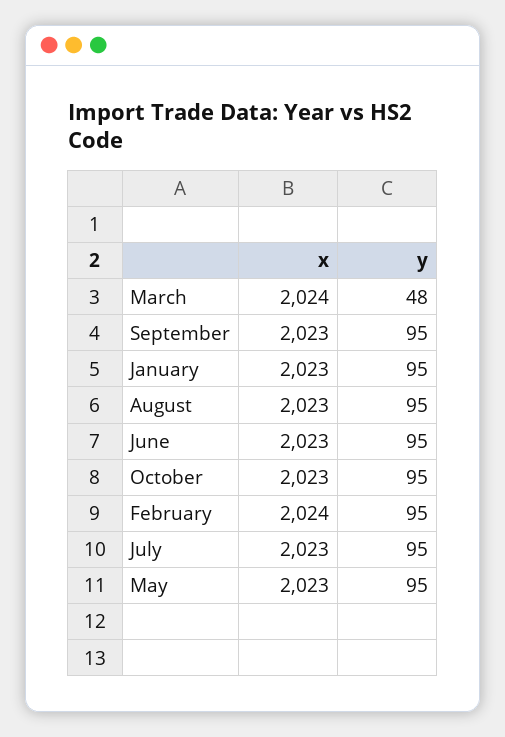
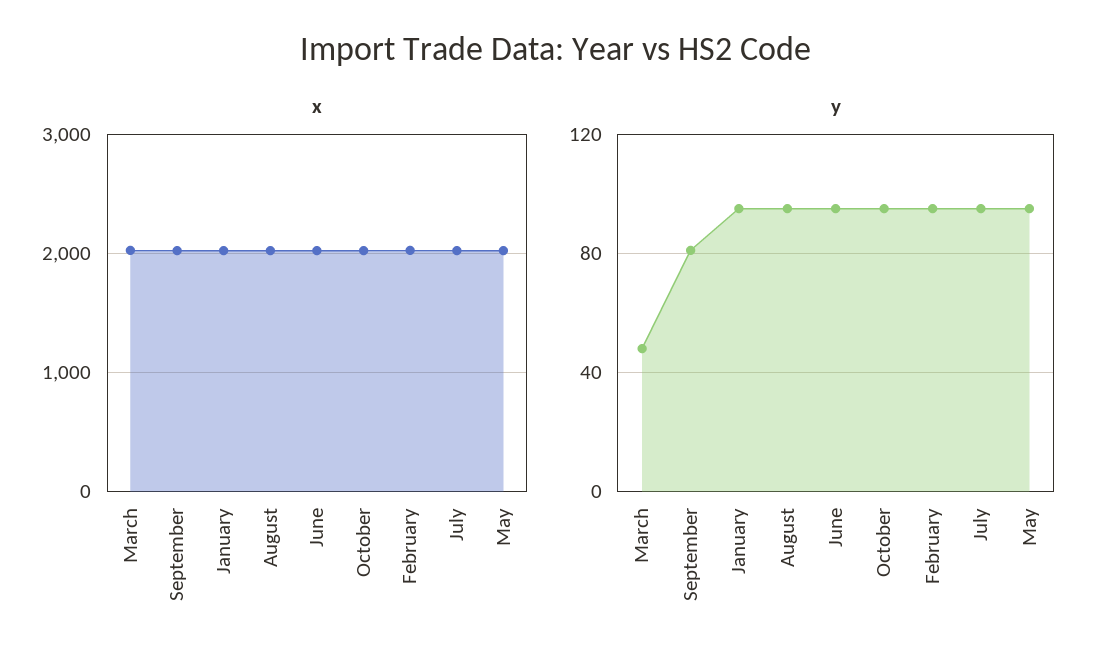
y, September: 95 -> 80

